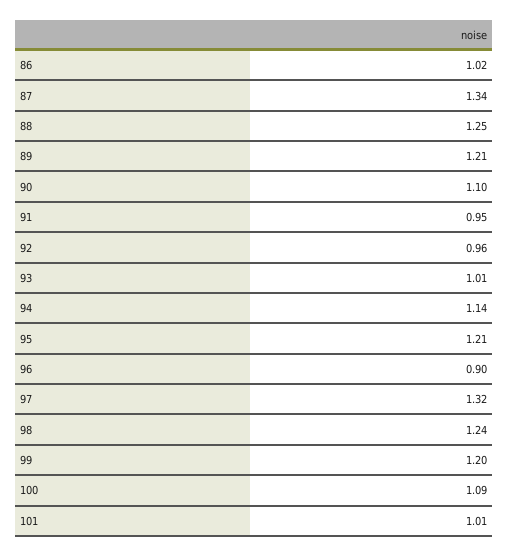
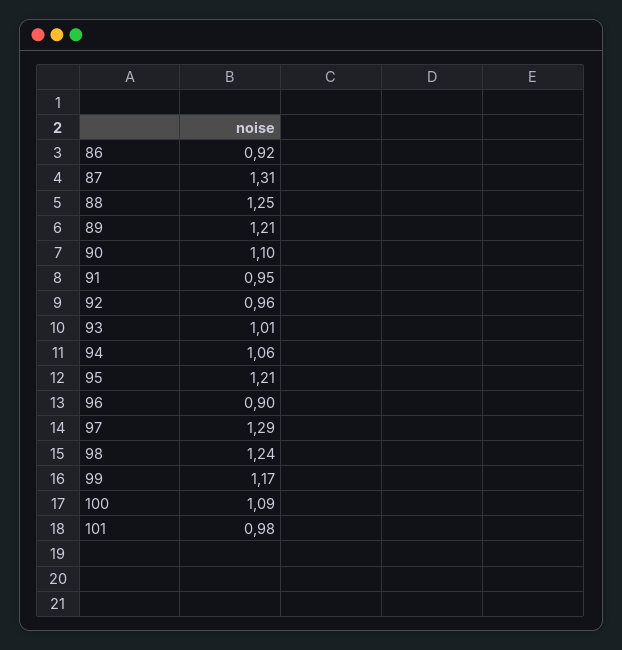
86: 1.02 -> 0.92
87: 1.34 -> 1.31
94: 1.14 -> 1.06
97: 1.32 -> 1.29
99: 1.2 -> 1.17
101: 1.01 -> 0.98

